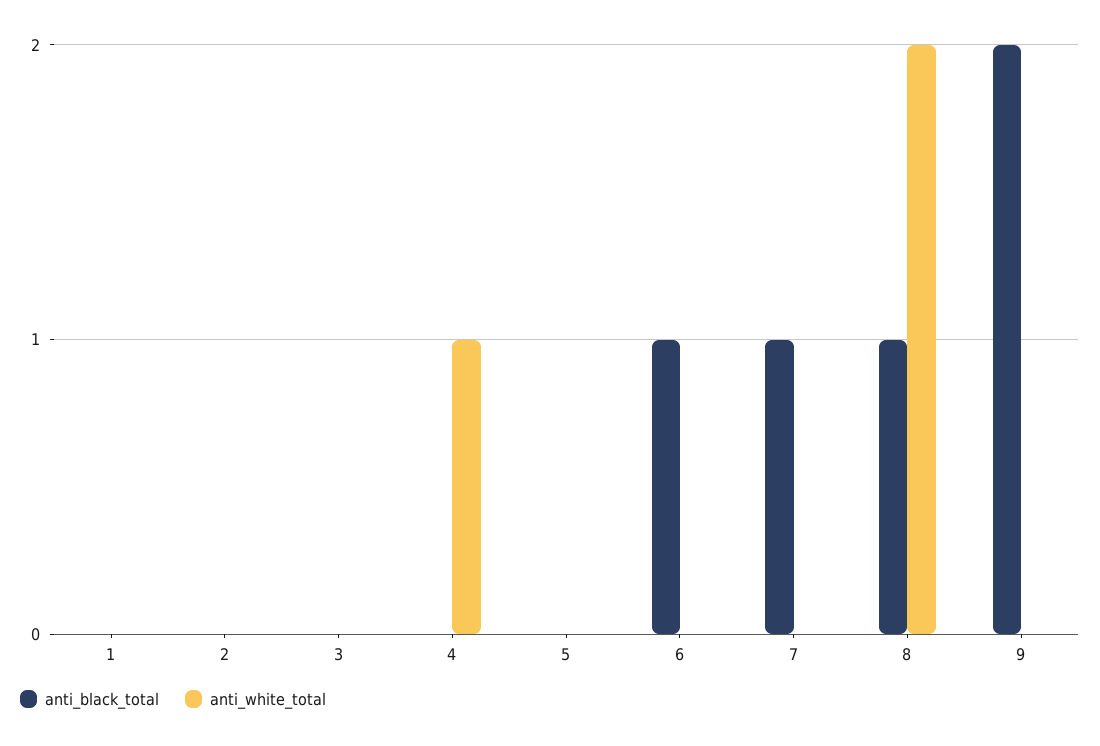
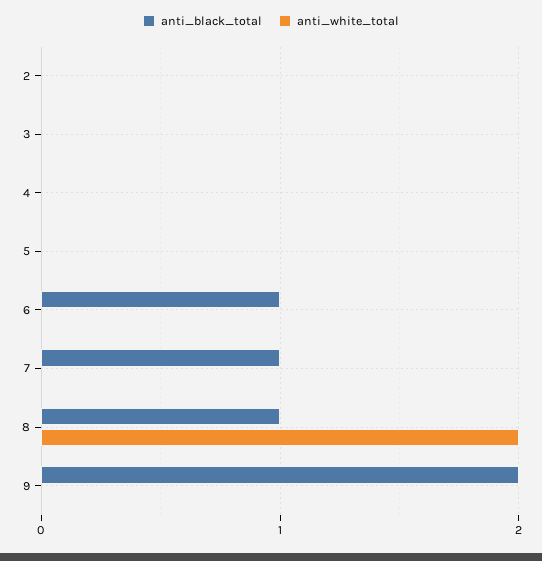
anti_black_total, 1: 0 -> none
anti_white_total, 1: 0 -> none
anti_white_total, 4: 1 -> 0

